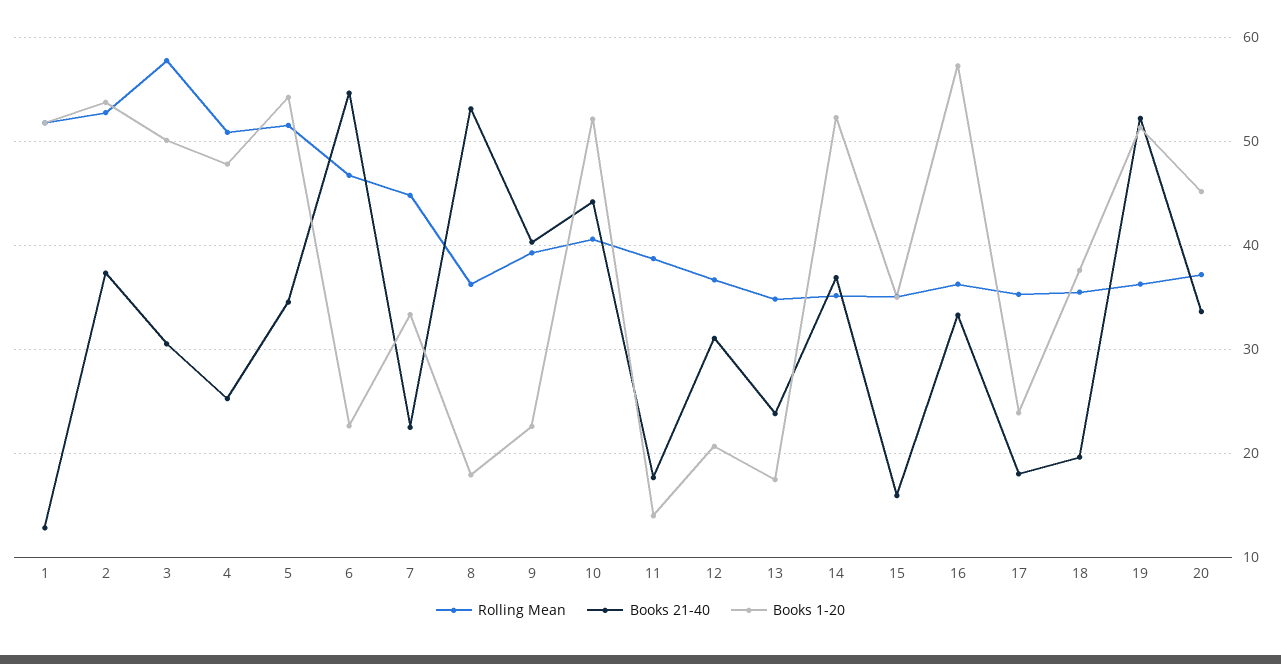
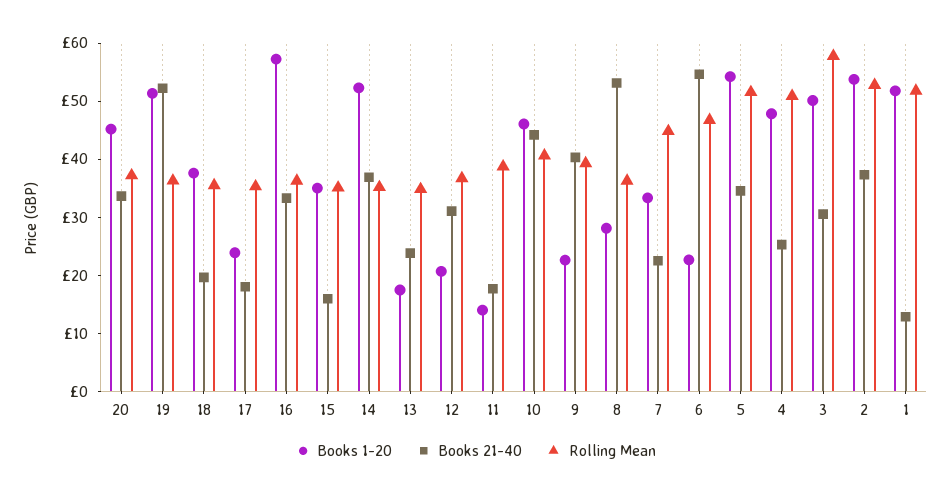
Books 1-20, 8: 18 -> 28
Books 1-20, 10: 52 -> 46

